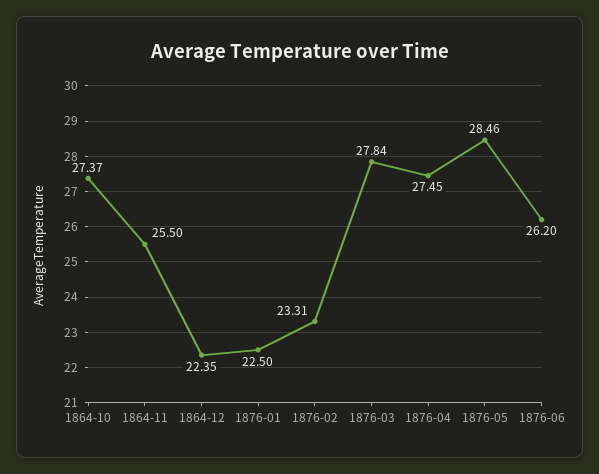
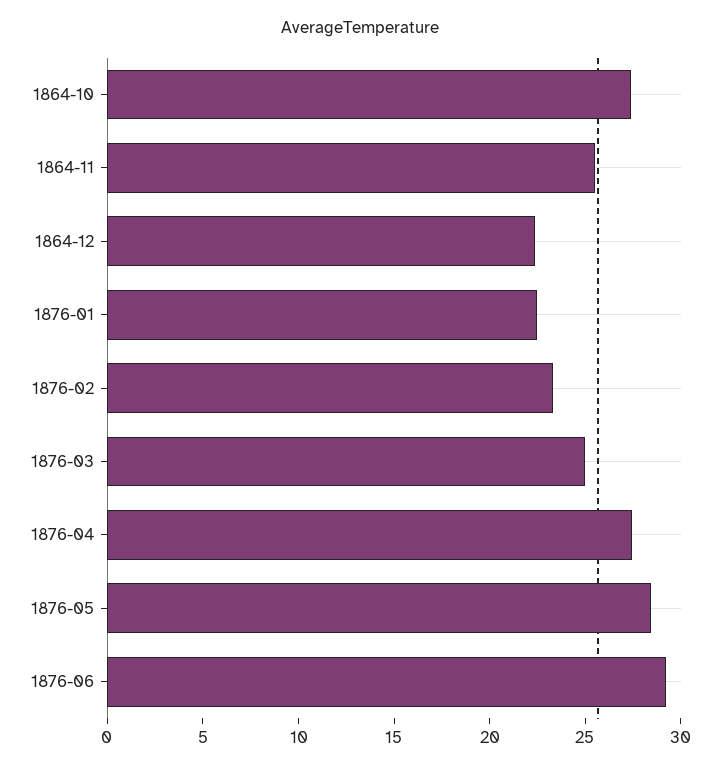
1876-03: 27.84 -> 25
1876-06: 26.2 -> 29

